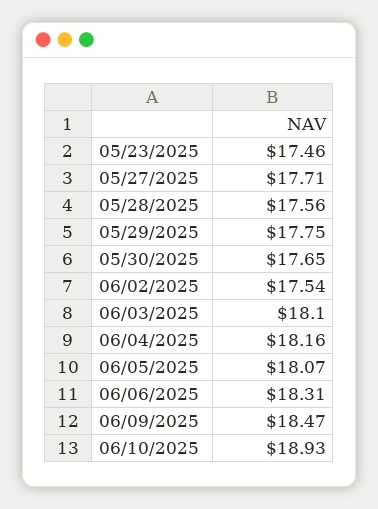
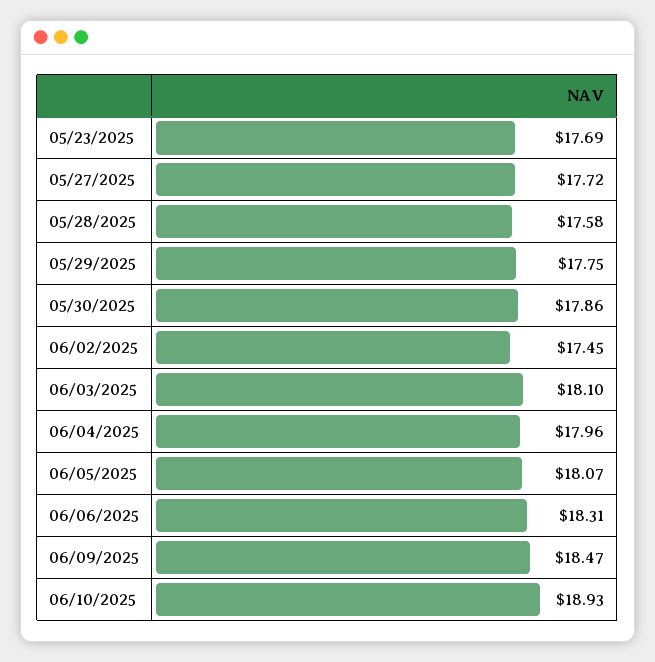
05/23/2025: 17.46 -> 17.69
05/27/2025: 17.71 -> 17.72
05/28/2025: 17.56 -> 17.58
05/30/2025: 17.65 -> 17.86
06/02/2025: 17.54 -> 17.45
06/04/2025: 18.16 -> 17.96

